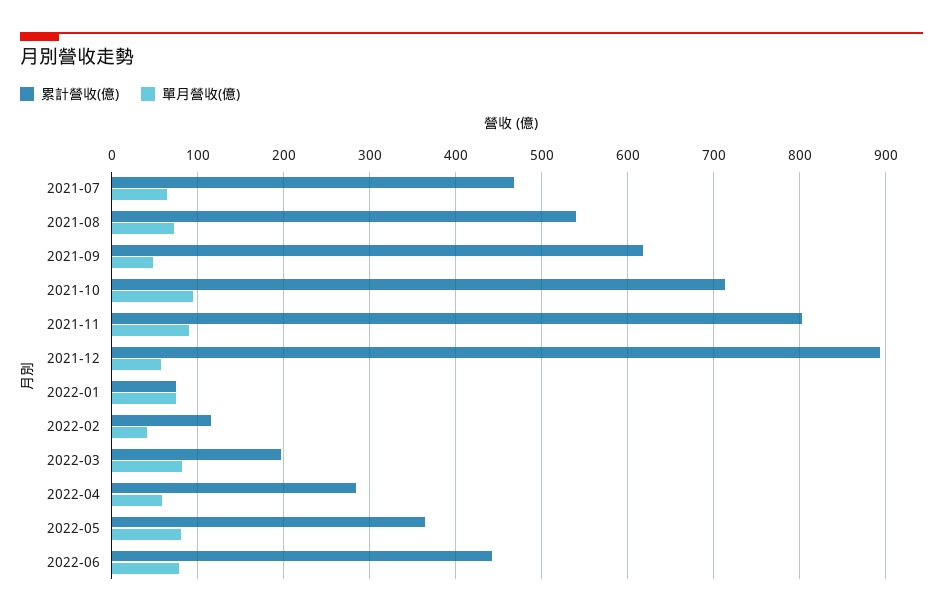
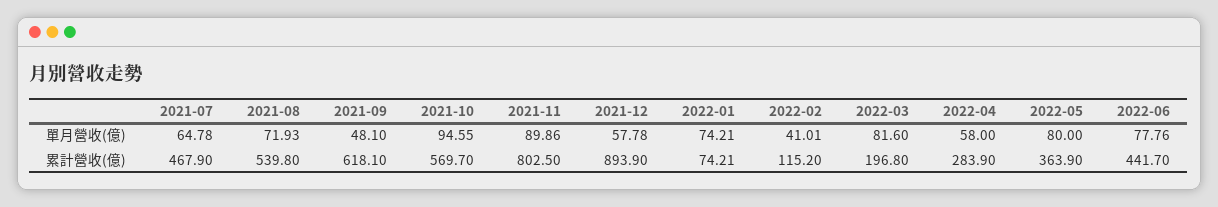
累計營收(億), 2021-10: 710 -> 569.7

